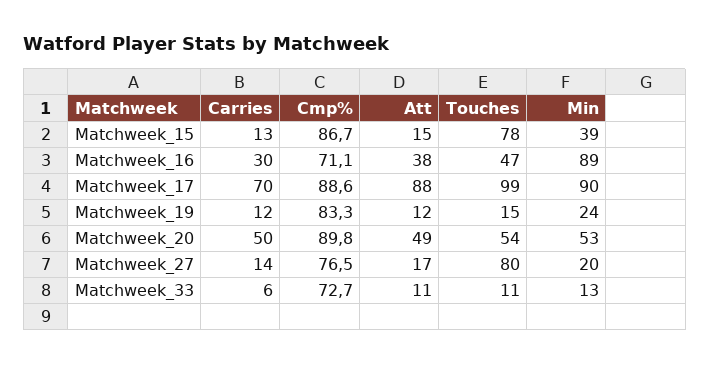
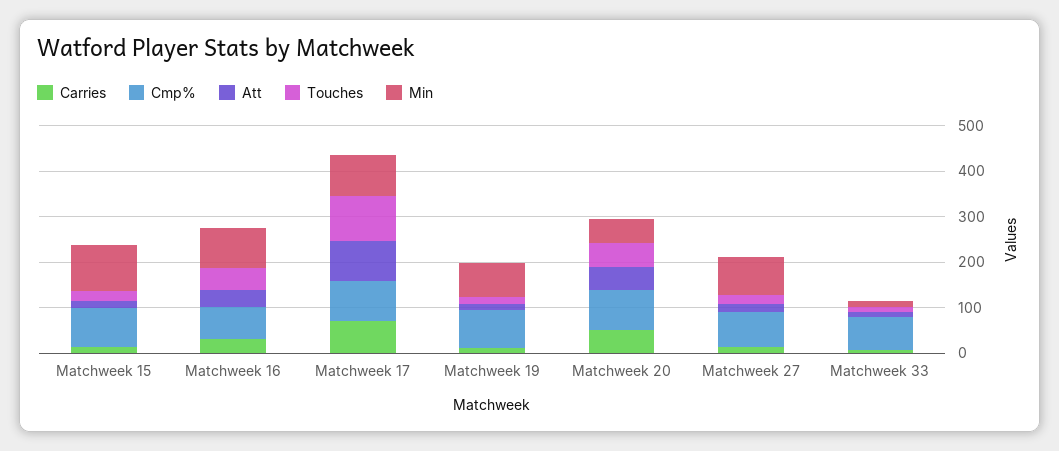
Touches, Matchweek_15: 78 -> 20
Min, Matchweek_15: 39 -> 100
Min, Matchweek_19: 24 -> 80
Touches, Matchweek_27: 80 -> 20
Min, Matchweek_27: 20 -> 80

